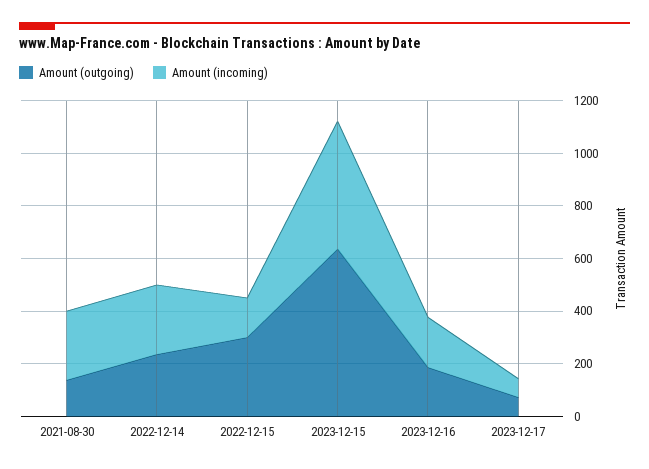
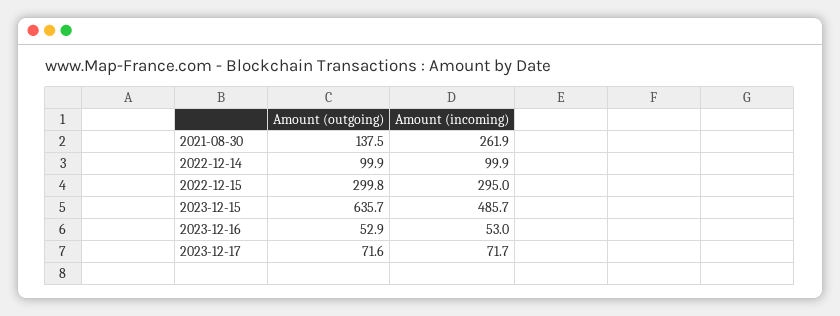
Amount (outgoing), 2022-12-14: 250 -> 99.9
Amount (incoming), 2022-12-14: 250 -> 99.9
Amount (incoming), 2022-12-15: 150 -> 295
Amount (outgoing), 2023-12-16: 200 -> 52.9
Amount (incoming), 2023-12-16: 200 -> 53

